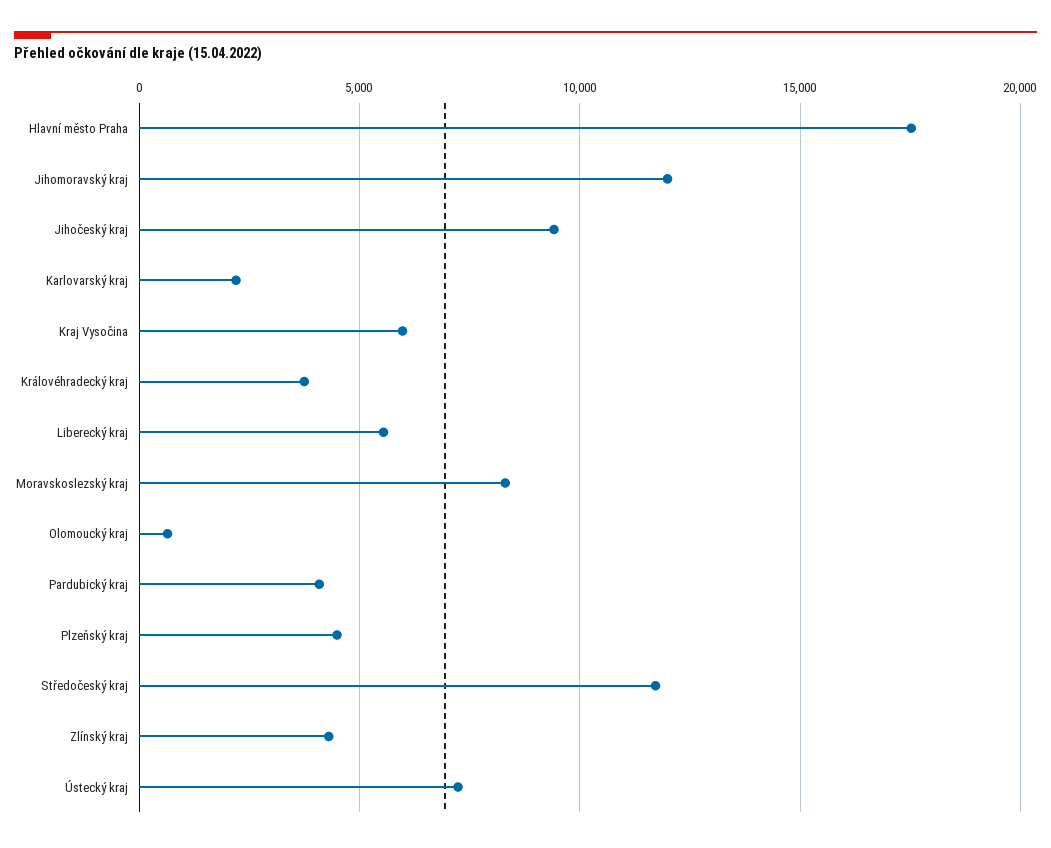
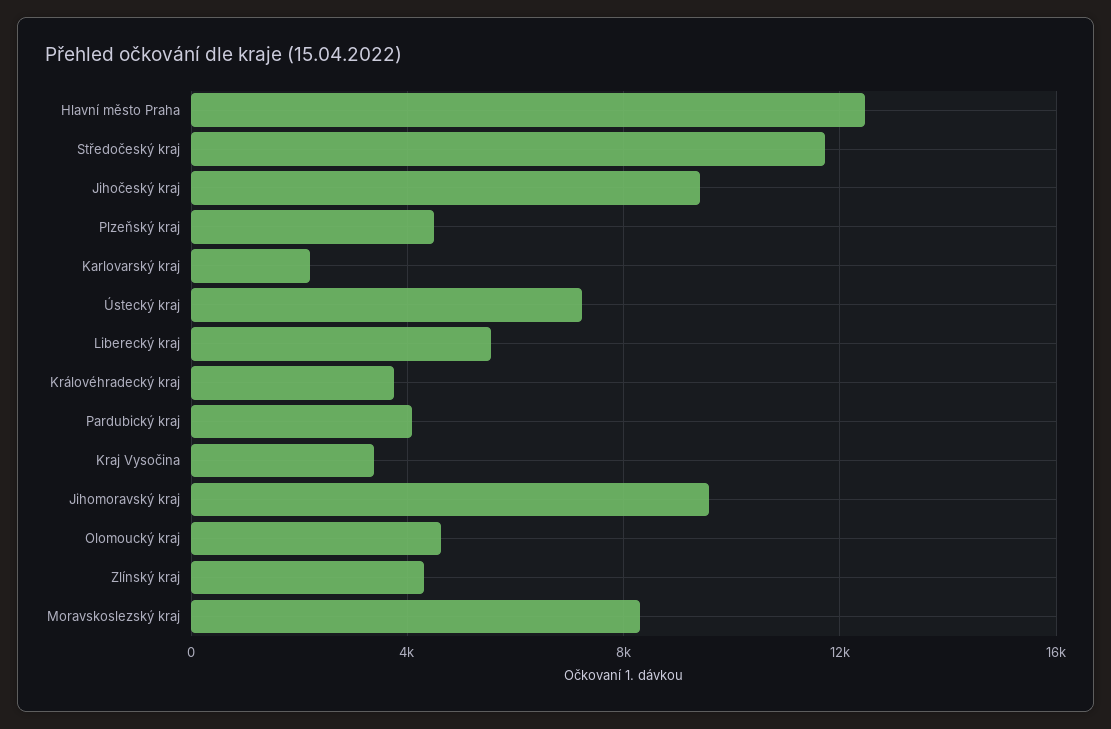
Hlavní město Praha: 17500 -> 12500
Jihomoravský kraj: 12000 -> 9500
Kraj Vysočina: 6000 -> 3500
Olomoucký kraj: 500 -> 4500

